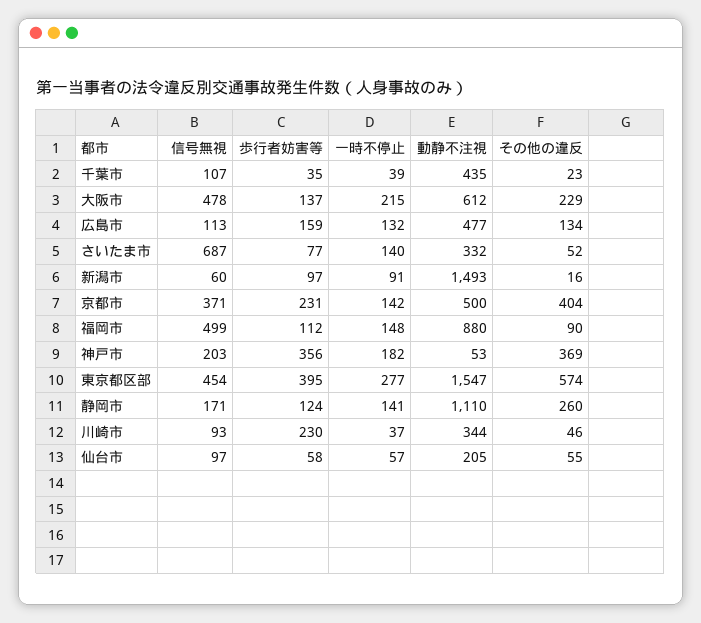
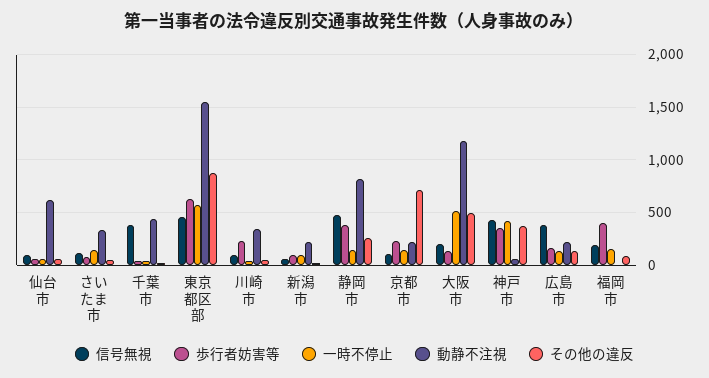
信号無視, 千葉市: 107 -> 400
信号無視, 大阪市: 478 -> 200
一時不停止, 大阪市: 215 -> 500
動静不注視, 大阪市: 612 -> 1200
その他の違反, 大阪市: 229 -> 500
信号無視, 広島市: 113 -> 400
動静不注視, 広島市: 477 -> 200
信号無視, さいたま市: 687 -> 100
動静不注視, 新潟市: 1493 -> 200
信号無視, 京都市: 371 -> 100
動静不注視, 京都市: 500 -> 200
その他の違反, 京都市: 404 -> 700
信号無視, 福岡市: 499 -> 200
歩行者妨害等, 福岡市: 112 -> 400
動静不注視, 福岡市: 880 -> 0
信号無視, 神戸市: 203 -> 400
一時不停止, 神戸市: 182 -> 400
歩行者妨害等, 東京都区部: 395 -> 600
一時不停止, 東京都区部: 277 -> 600
その他の違反, 東京都区部: 574 -> 900
信号無視, 静岡市: 171 -> 500
歩行者妨害等, 静岡市: 124 -> 400
動静不注視, 静岡市: 1110 -> 800
動静不注視, 仙台市: 205 -> 600

